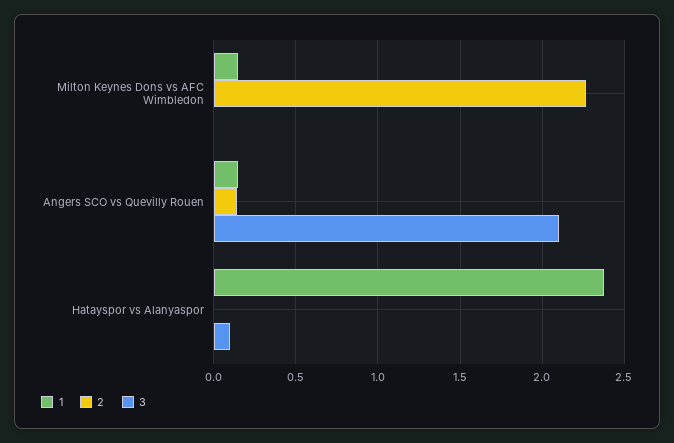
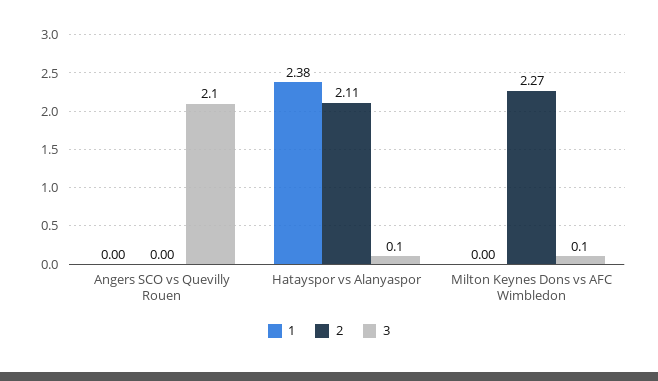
1, Milton Keynes Dons vs AFC Wimbledon: 0.15 -> 0
3, Milton Keynes Dons vs AFC Wimbledon: 0 -> 0.1
1, Angers SCO vs Quevilly Rouen: 0.15 -> 0
2, Angers SCO vs Quevilly Rouen: 0.15 -> 0
2, Hatayspor vs Alanyaspor: 0 -> 2.11

